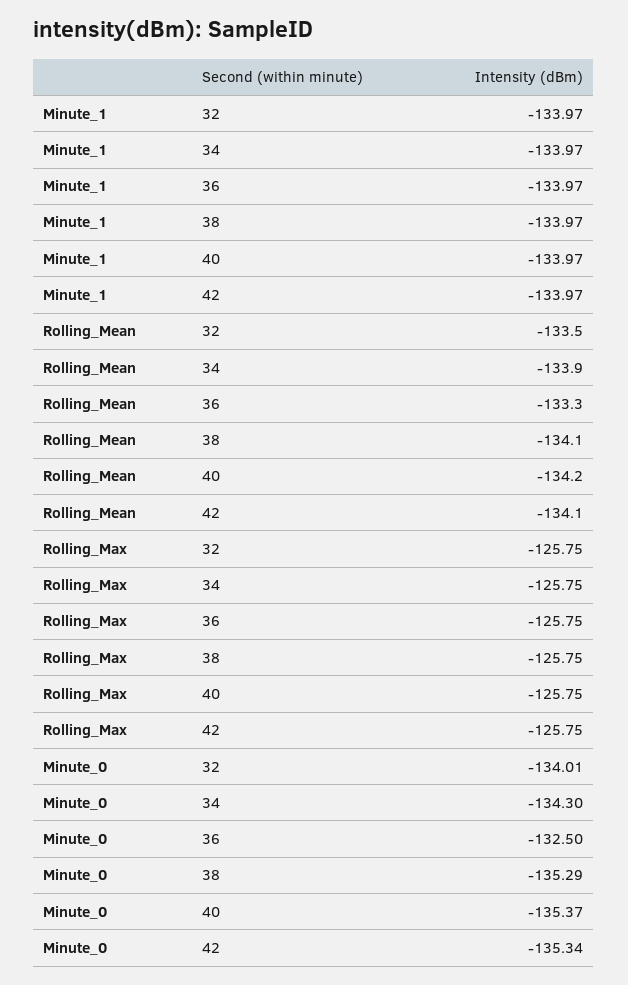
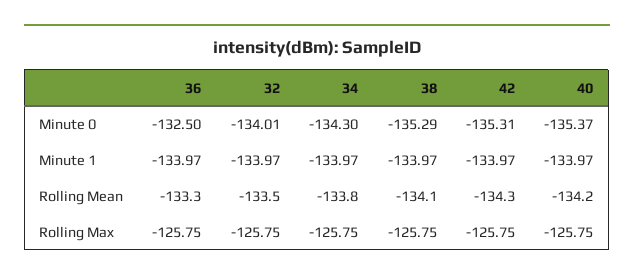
Rolling_Mean, 34: -133.9 -> -133.8
Rolling_Mean, 42: -134.1 -> -134.3
Minute_0, 42: -135.34 -> -135.31

